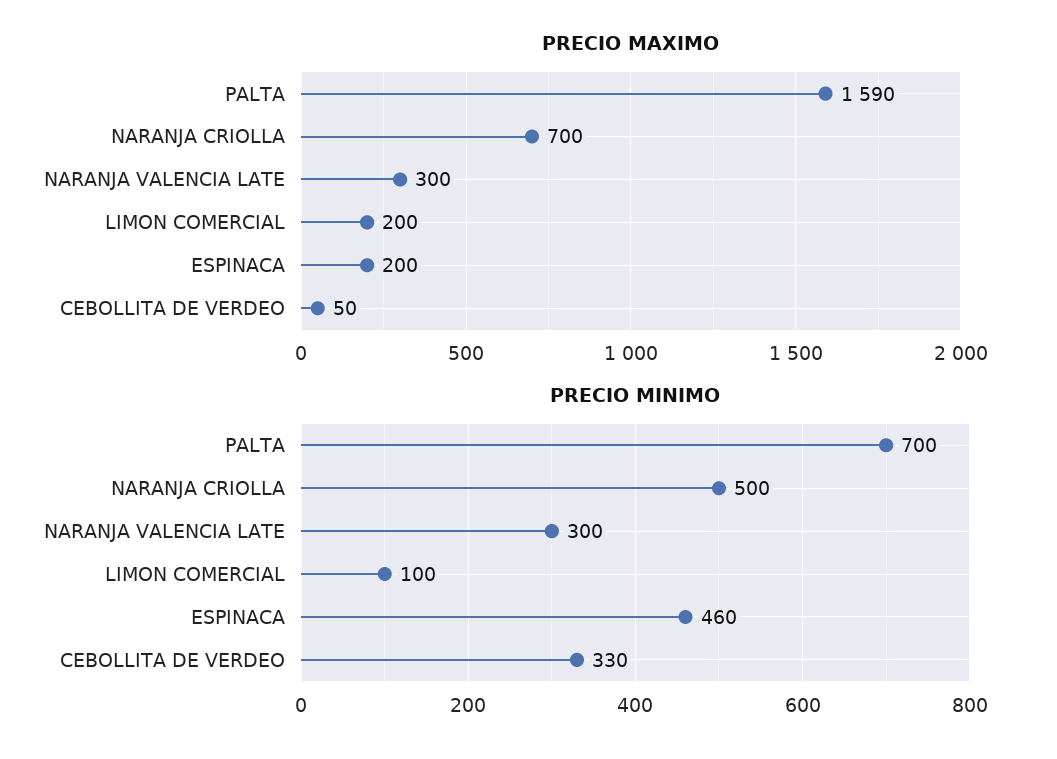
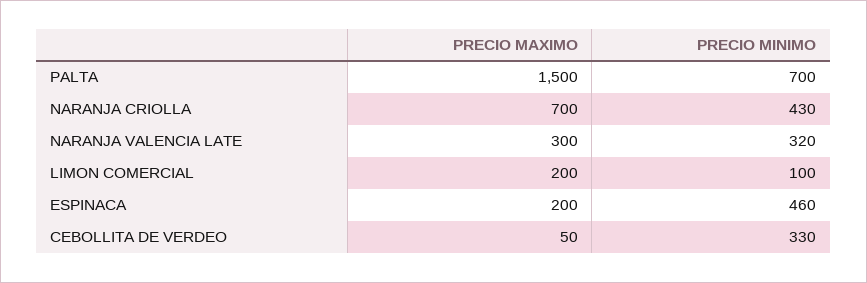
PRECIO MAXIMO, PALTA: 1590 -> 1500
PRECIO MINIMO, NARANJA CRIOLLA: 500 -> 430
PRECIO MINIMO, NARANJA VALENCIA LATE: 300 -> 320

